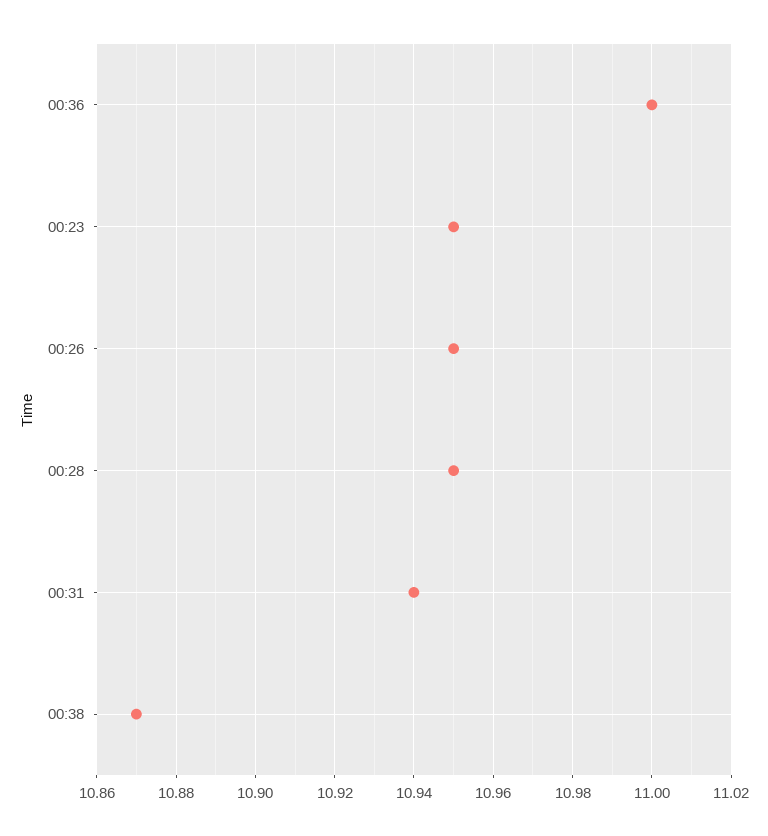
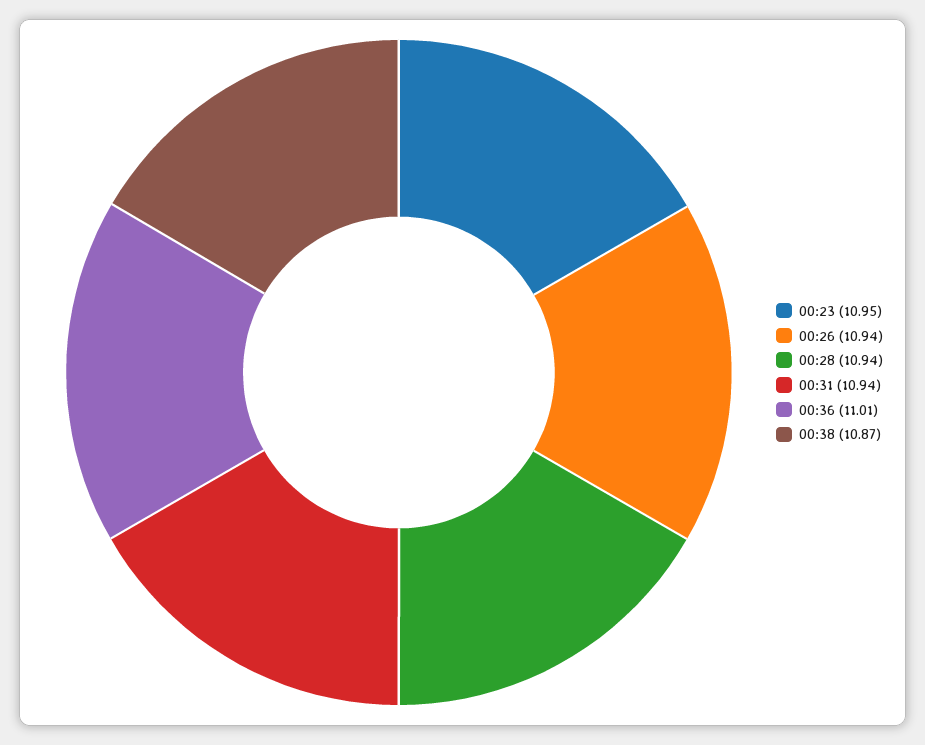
00:36: 11 -> 11.01
00:26: 10.95 -> 10.94
00:28: 10.95 -> 10.94

